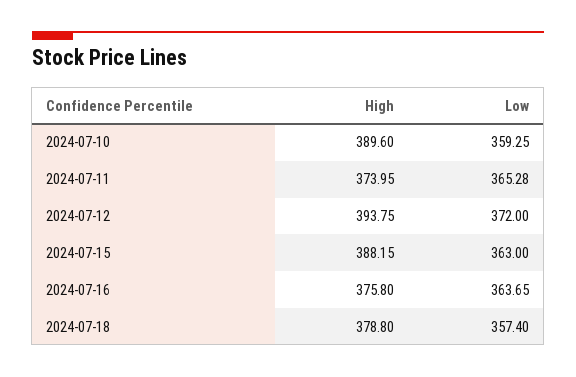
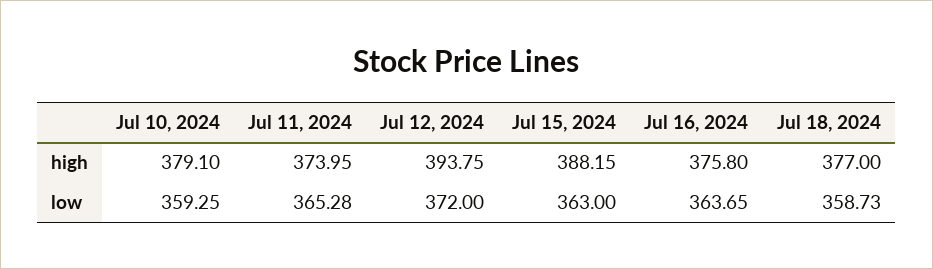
High, 2024-07-10: 389.6 -> 379.1
High, 2024-07-18: 378.8 -> 377
Low, 2024-07-18: 357.4 -> 358.73

